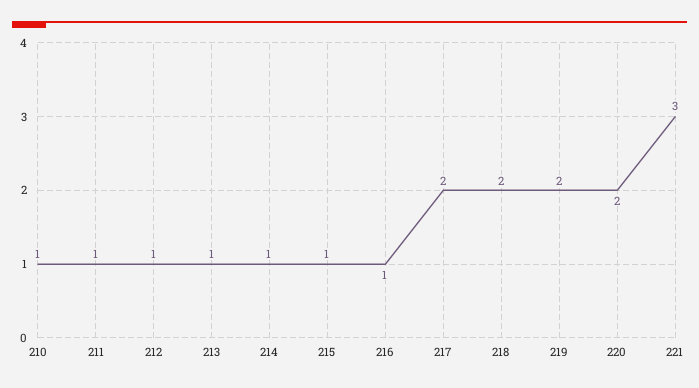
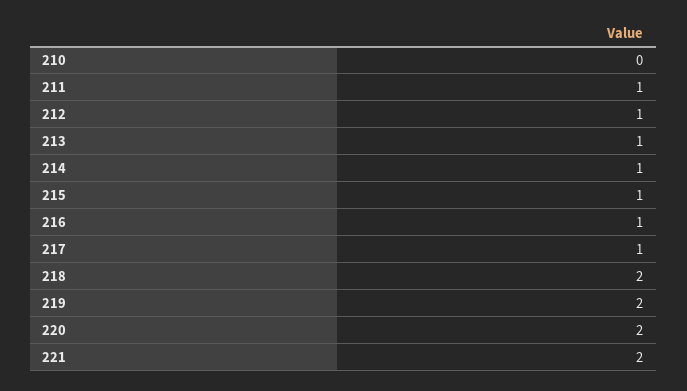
210: 1 -> 0
217: 2 -> 1
221: 3 -> 2

